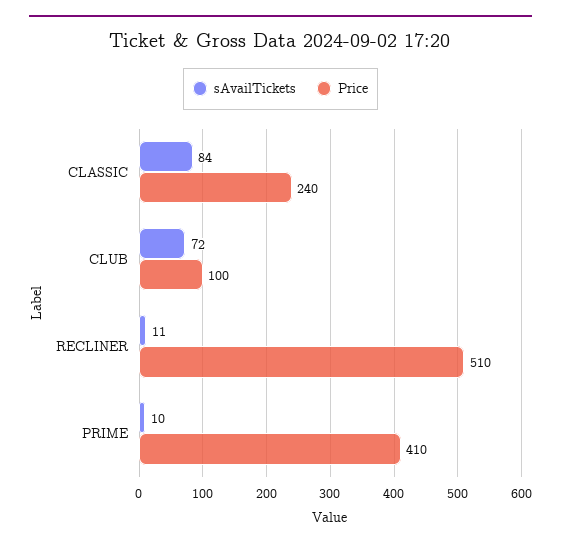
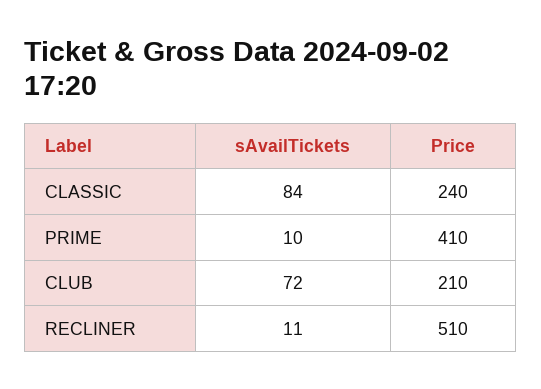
Price, CLUB: 100 -> 210

